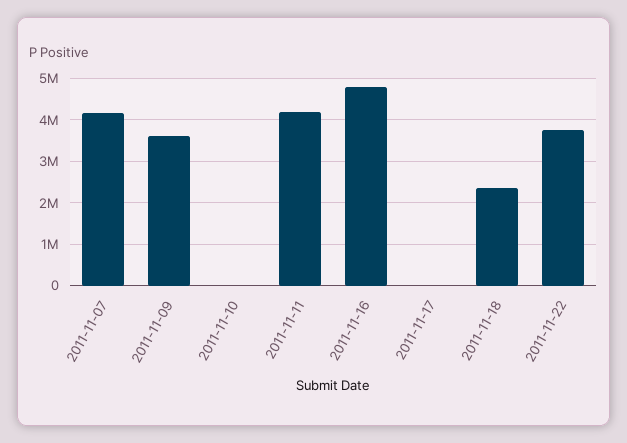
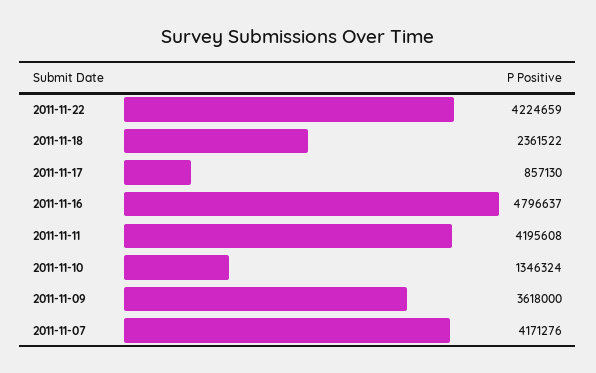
2011-11-10: 0 -> 1346324
2011-11-17: 0 -> 857130
2011-11-22: 3800000 -> 4224659

